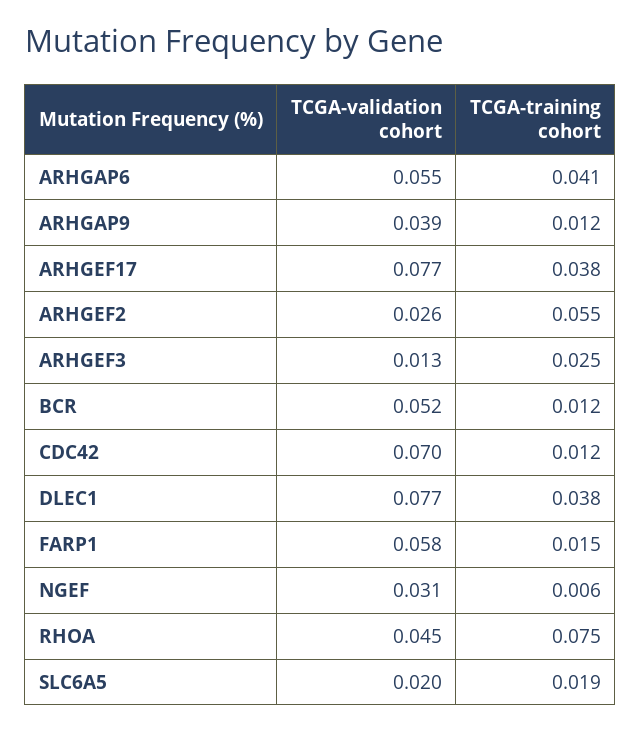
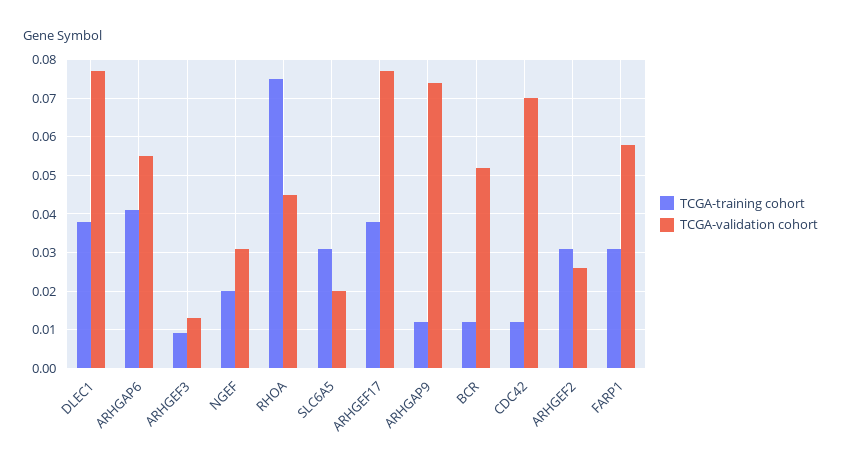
TCGA-validation cohort, ARHGAP9: 0.039 -> 0.075
TCGA-training cohort, ARHGEF2: 0.055 -> 0.03
TCGA-training cohort, ARHGEF3: 0.025 -> 0.01
TCGA-training cohort, FARP1: 0.015 -> 0.03
TCGA-training cohort, NGEF: 0.006 -> 0.02
TCGA-training cohort, SLC6A5: 0.019 -> 0.03

